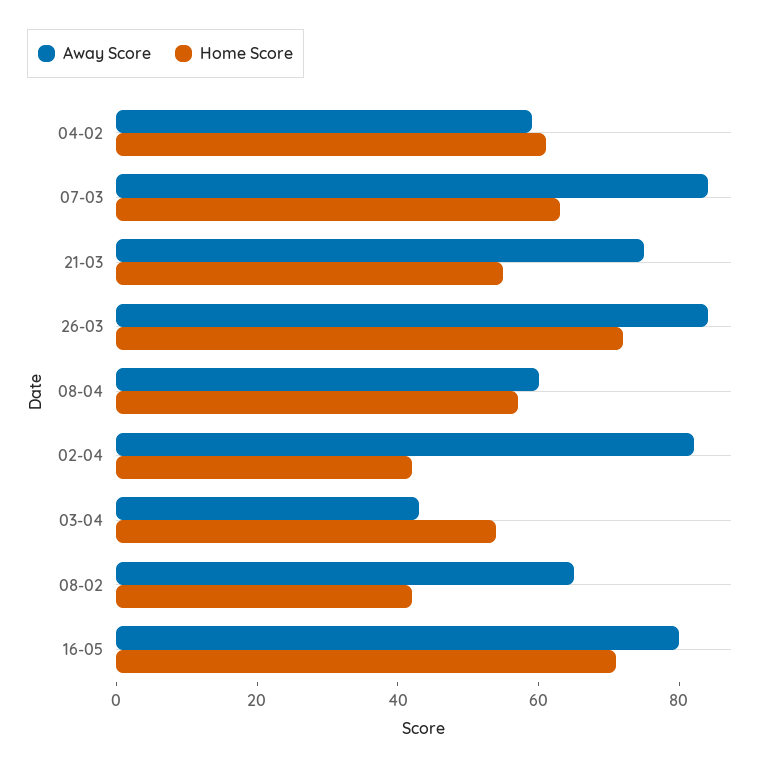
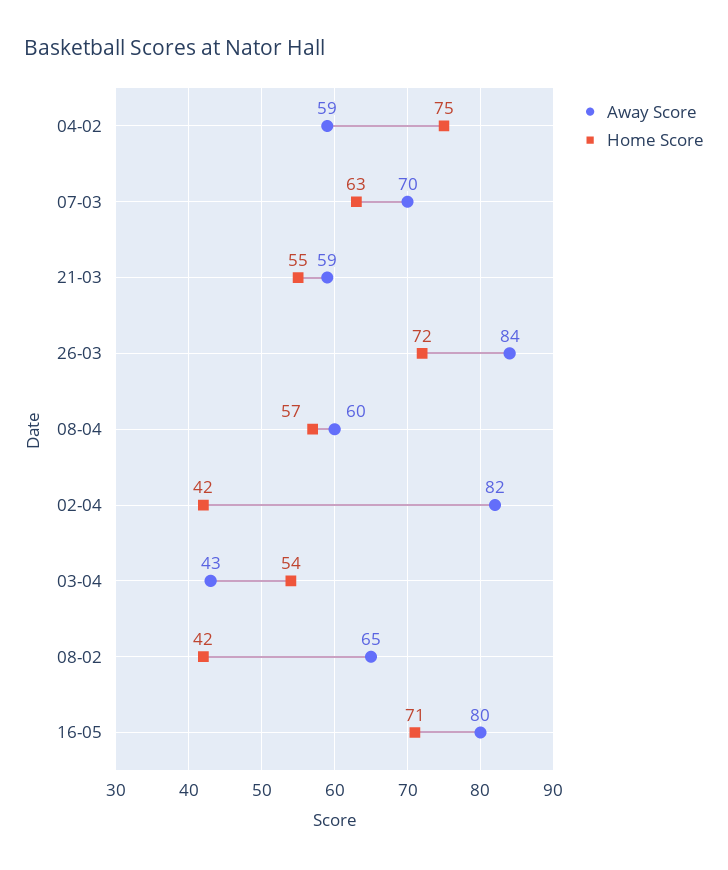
Home Score, 04-02: 60 -> 75
Away Score, 07-03: 85 -> 70
Away Score, 21-03: 75 -> 59

